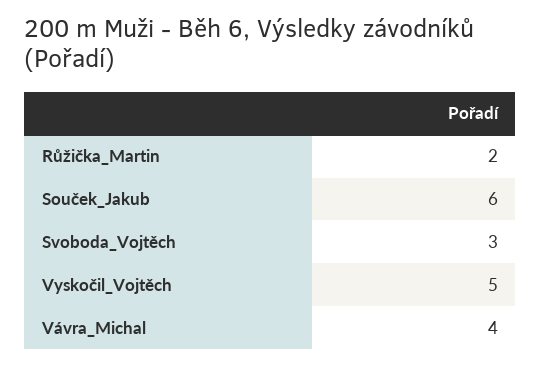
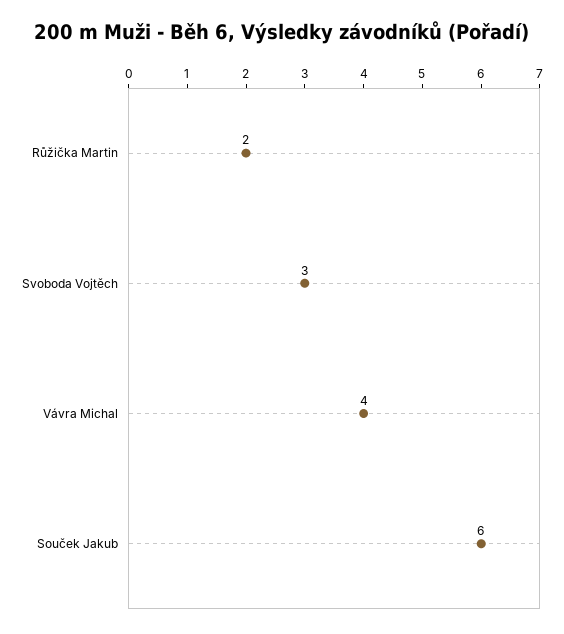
Vyskočil_Vojtěch: 5 -> none

